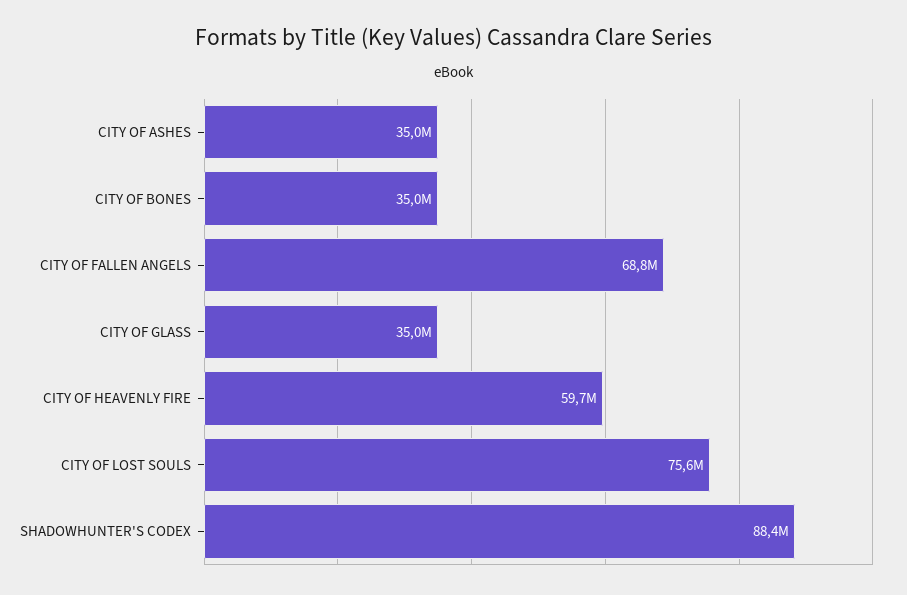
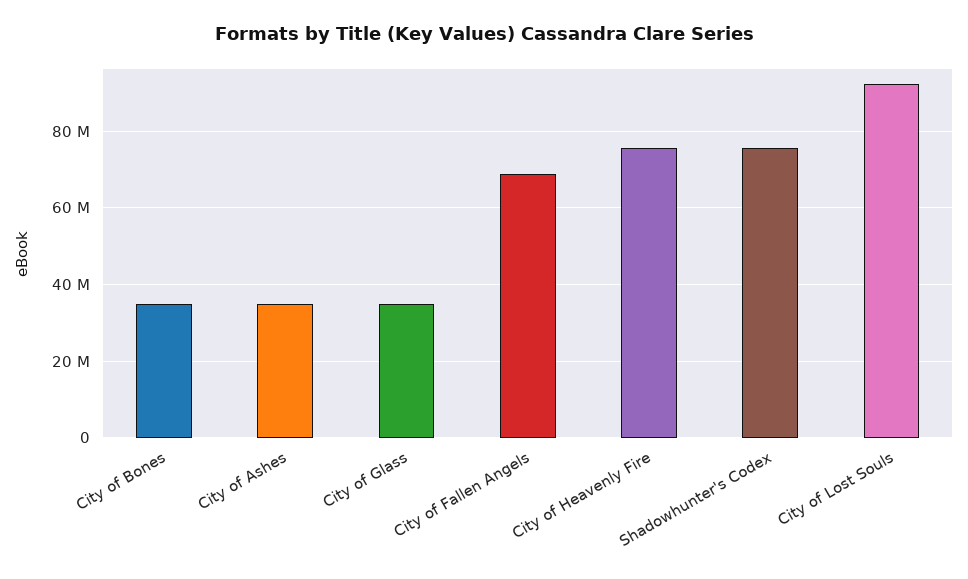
CITY OF HEAVENLY FIRE: 59700000 -> 76000000
CITY OF LOST SOULS: 75600000 -> 92000000
SHADOWHUNTER'S CODEX: 88400000 -> 76000000

